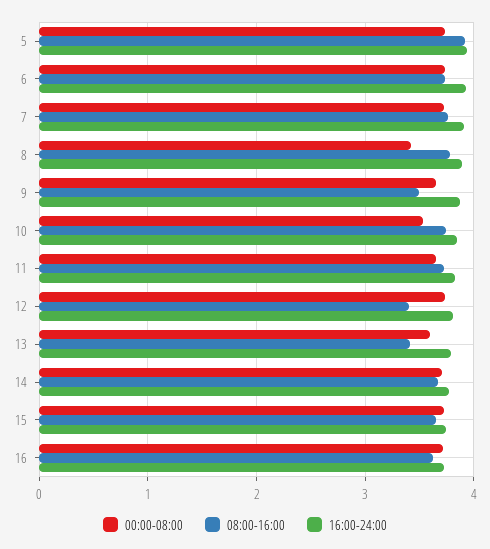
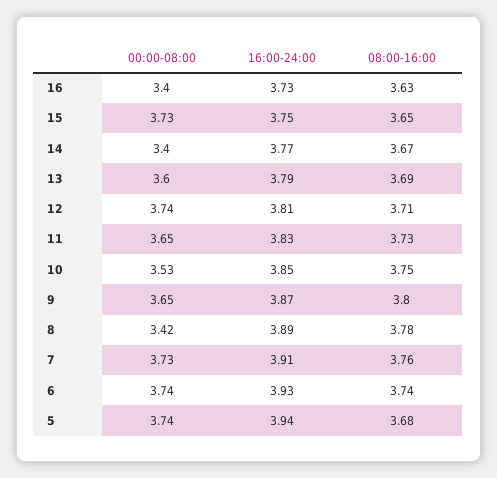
08:00-16:00, 5: 3.9 -> 3.68
08:00-16:00, 9: 3.5 -> 3.8
08:00-16:00, 12: 3.4 -> 3.71
08:00-16:00, 13: 3.4 -> 3.69
00:00-08:00, 14: 3.7 -> 3.4
00:00-08:00, 16: 3.7 -> 3.4

